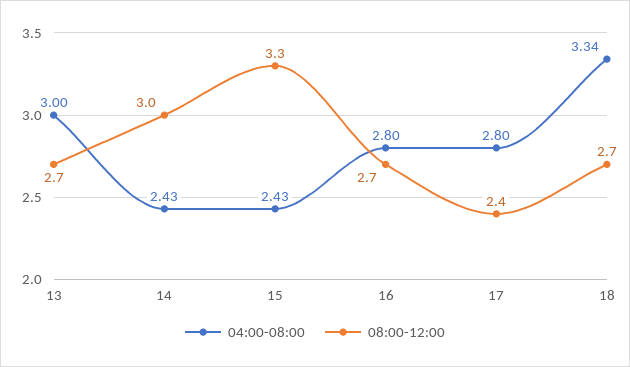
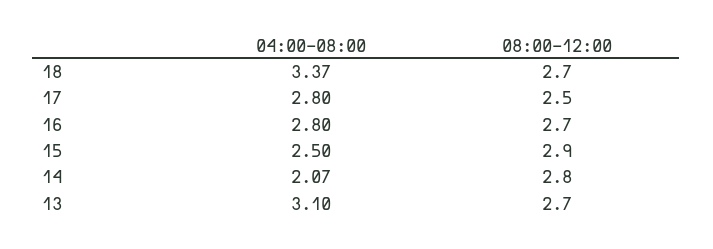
04:00-08:00, 13: 3 -> 3.1
04:00-08:00, 14: 2.43 -> 2.07
08:00-12:00, 14: 3 -> 2.8
04:00-08:00, 15: 2.43 -> 2.5
08:00-12:00, 15: 3.3 -> 2.9
08:00-12:00, 17: 2.4 -> 2.5
04:00-08:00, 18: 3.34 -> 3.37

